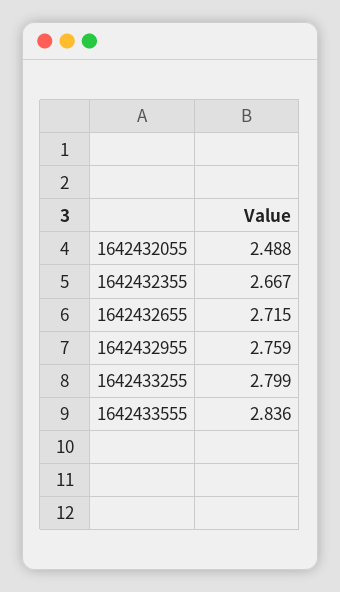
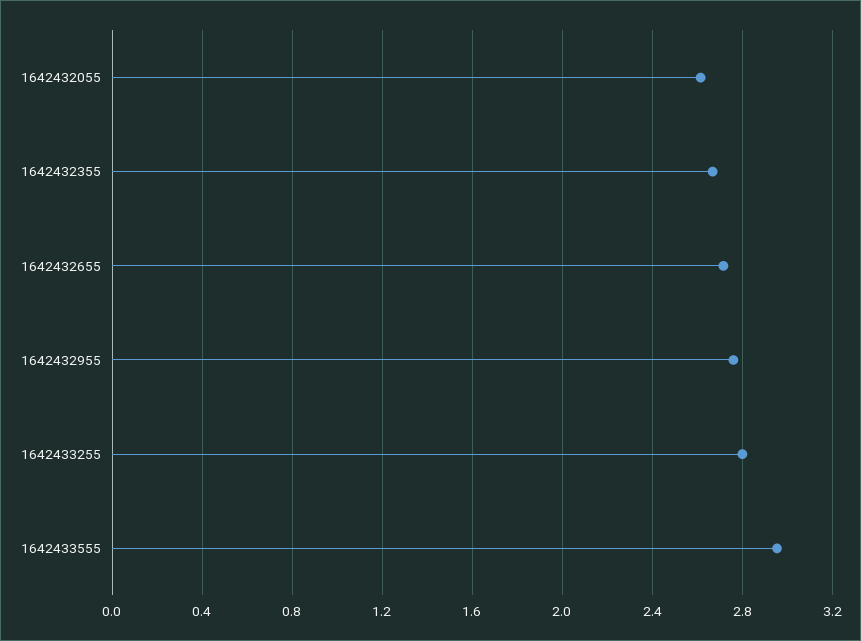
1642432055: 2.488 -> 2.6
1642433555: 2.836 -> 2.95

